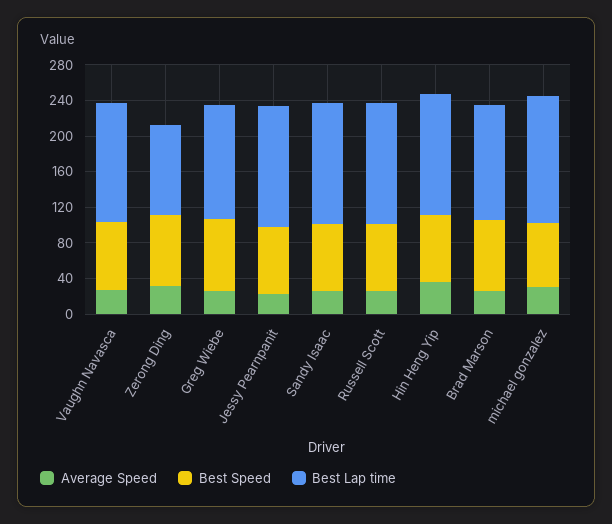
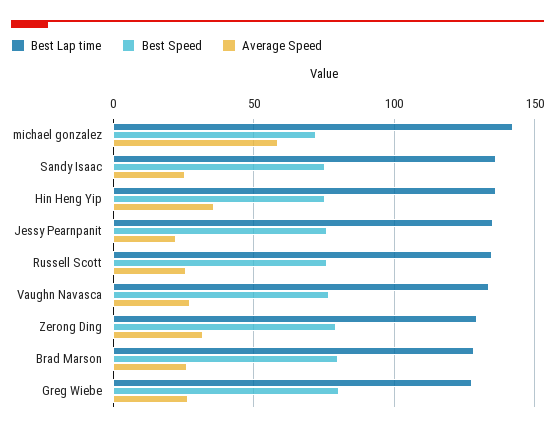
Best Lap time, Zerong Ding: 100 -> 130
Average Speed, michael gonzalez: 30 -> 60

